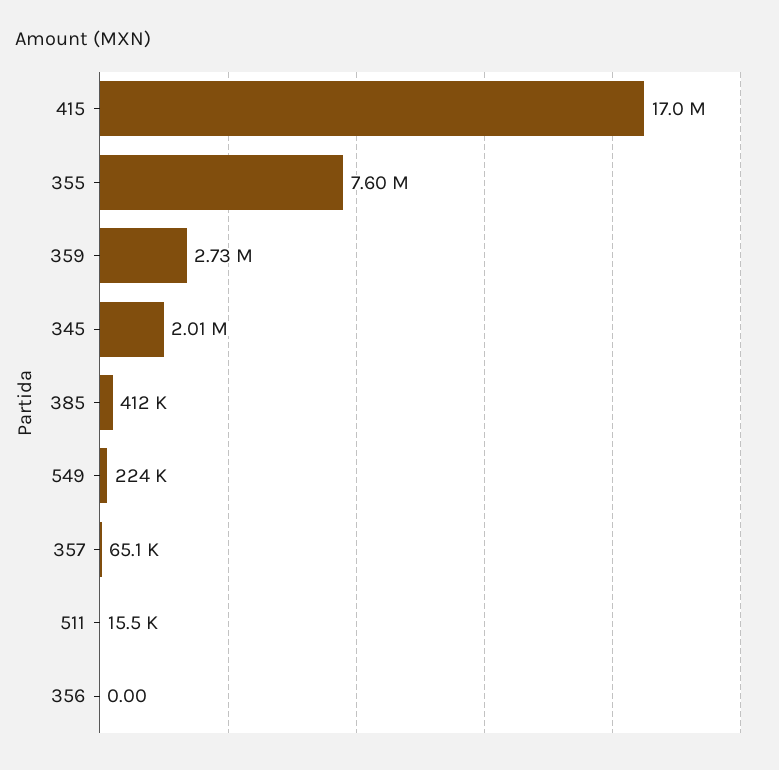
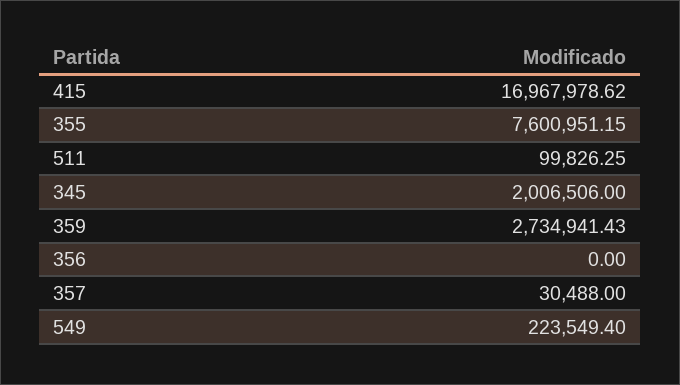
385: 412000 -> none
357: 65100 -> 30488
511: 15500 -> 99826.25

